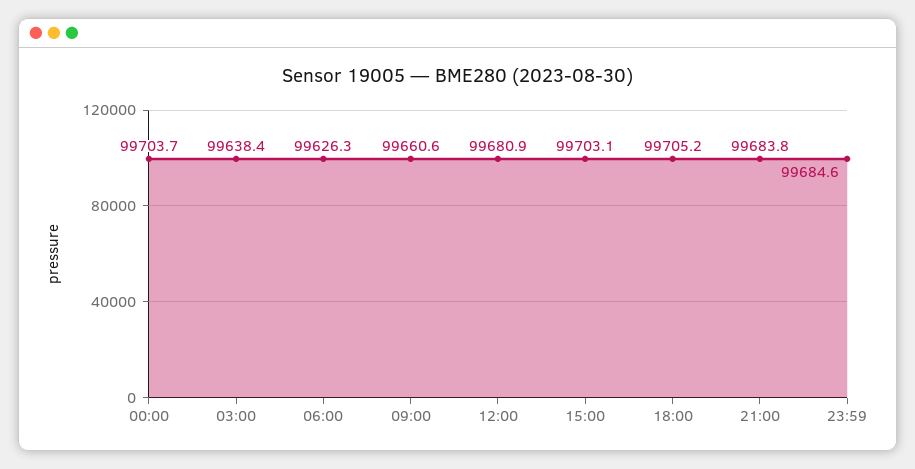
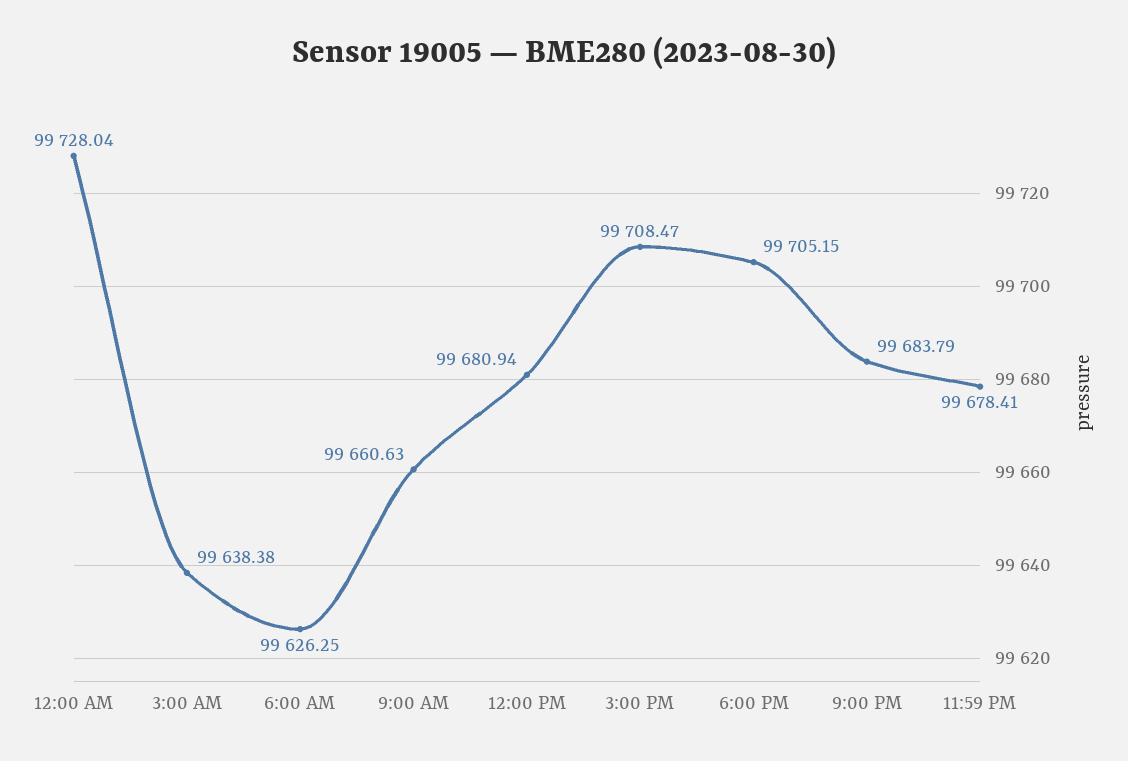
00:00: 99703.7 -> 99728.04
15:00: 99703.1 -> 99708.47
23:59: 99684.6 -> 99678.41

